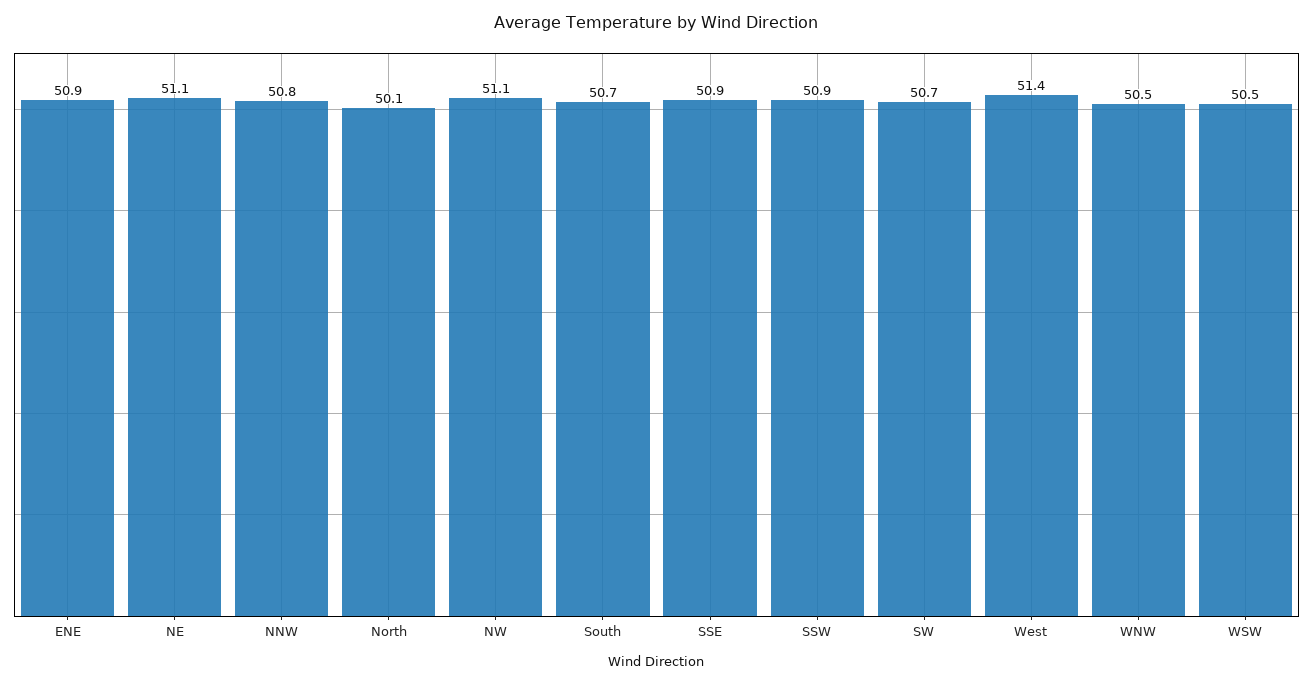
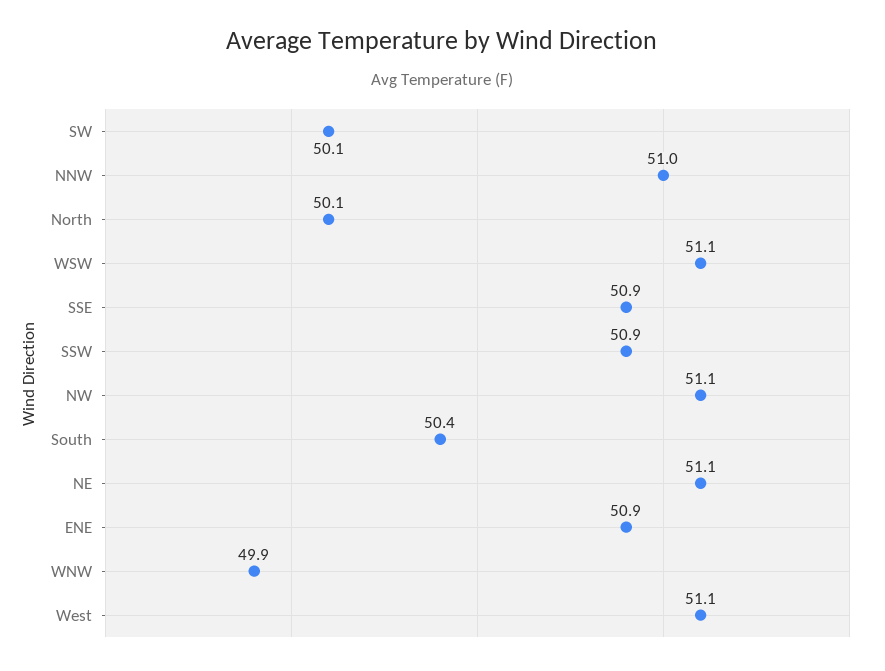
NNW: 50.8 -> 51
South: 50.7 -> 50.4
SW: 50.7 -> 50.1
West: 51.4 -> 51.1
WNW: 50.5 -> 49.9
WSW: 50.5 -> 51.1

